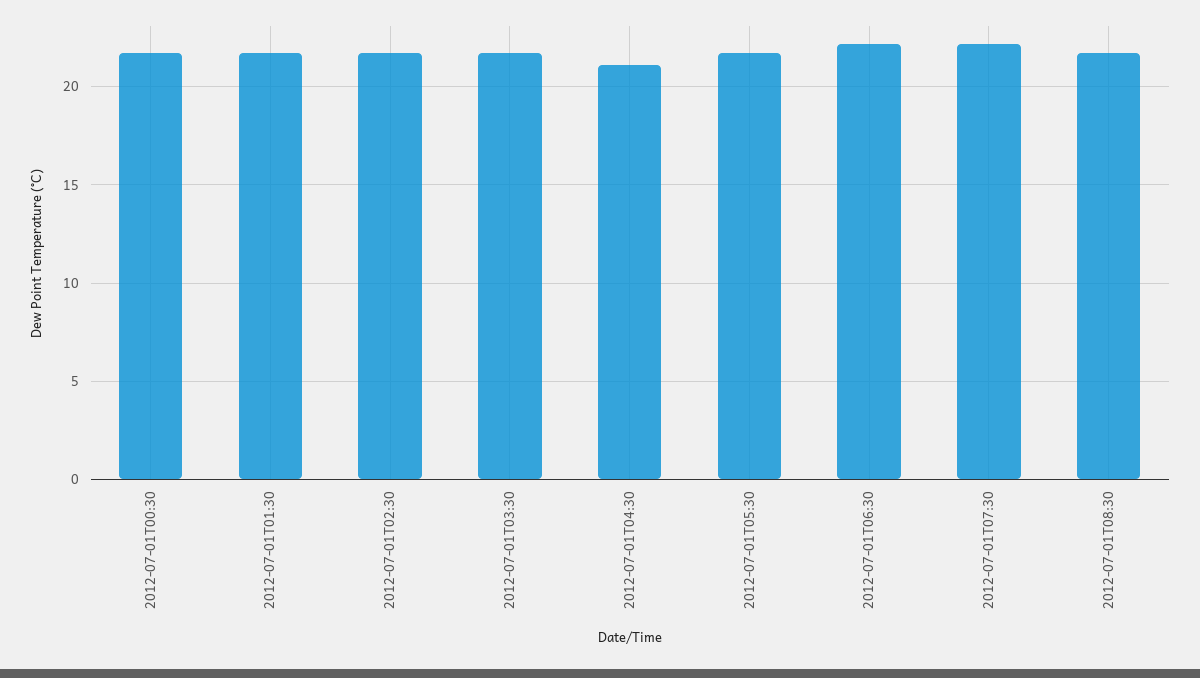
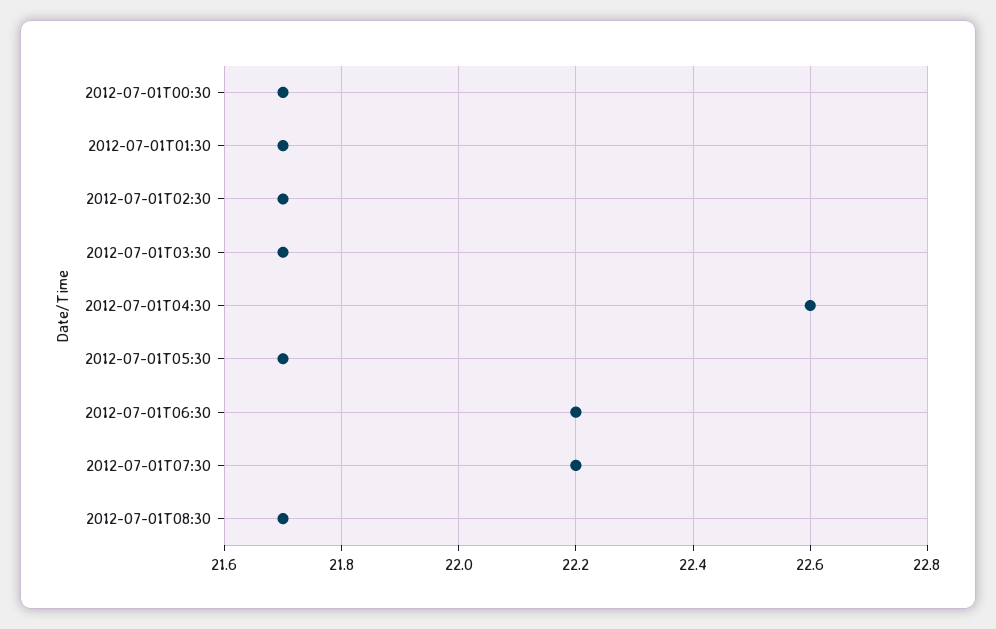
2012-07-01T04:30: 21 -> 22.6

